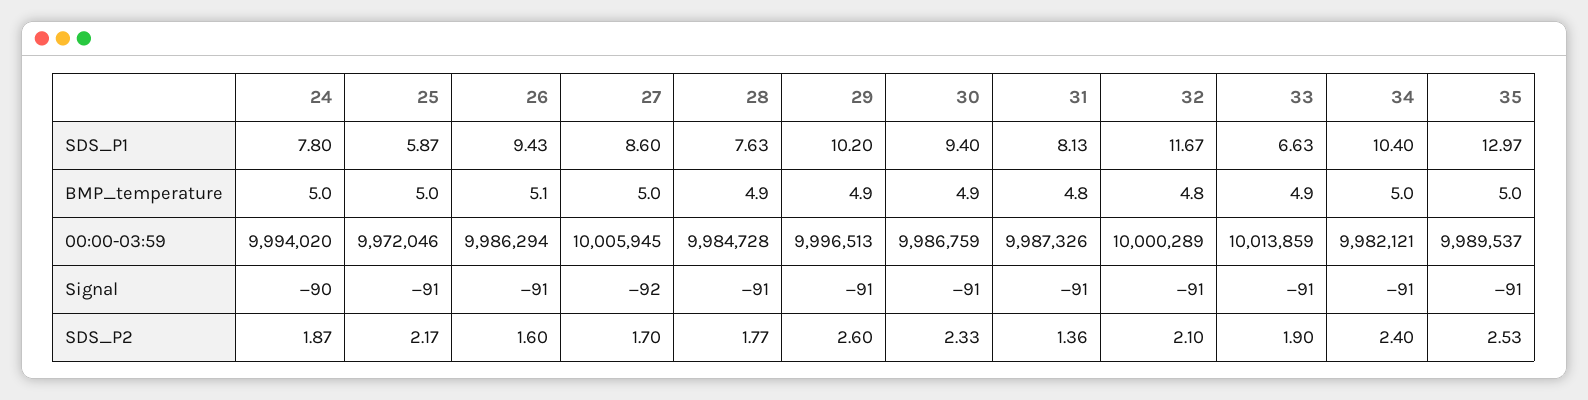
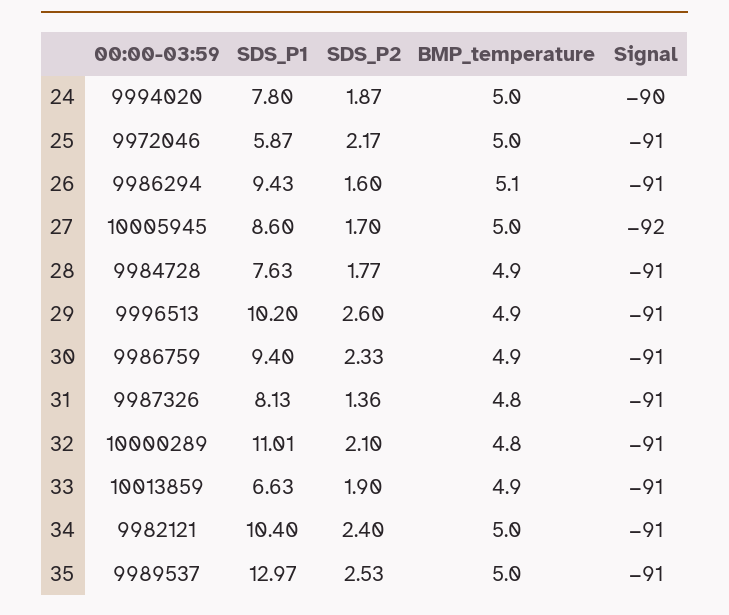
32, SDS_P1: 11.67 -> 11.01

